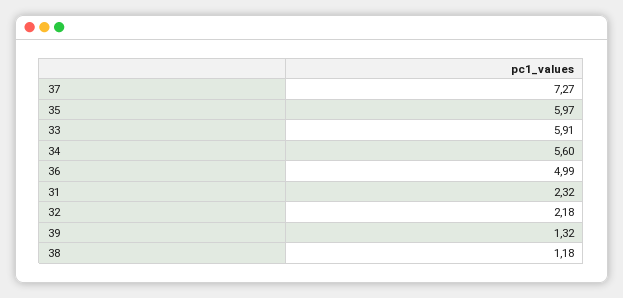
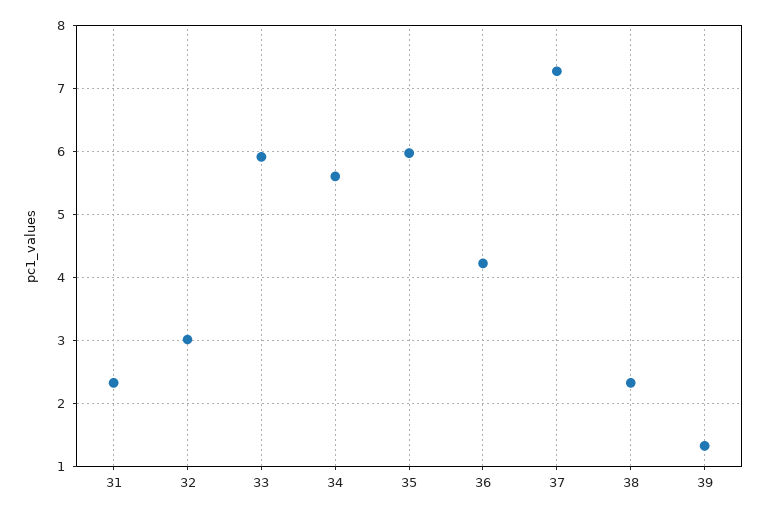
36: 4.99 -> 4.2
32: 2.18 -> 3
38: 1.18 -> 2.3

